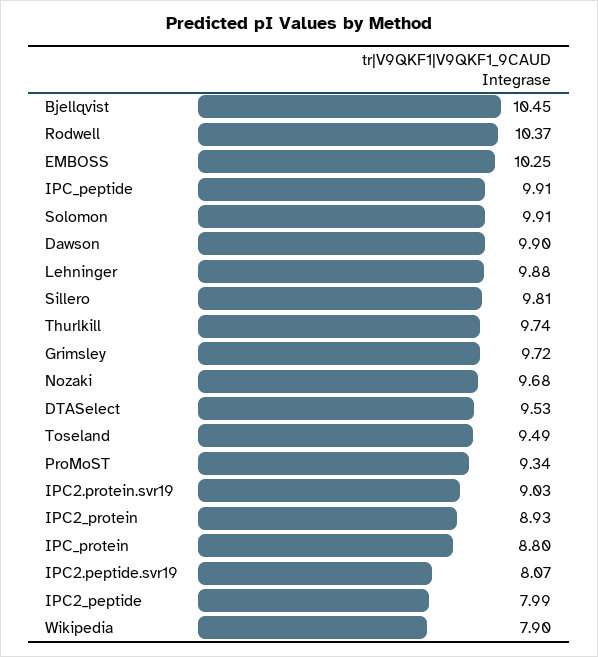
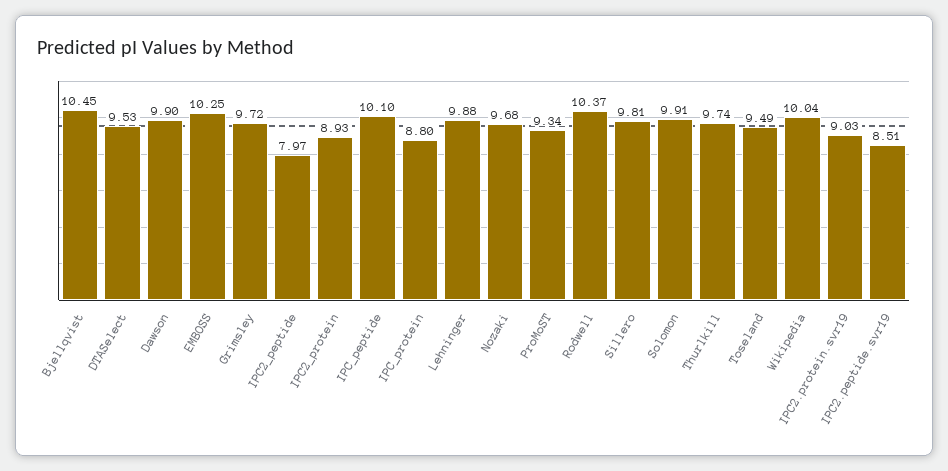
IPC_peptide: 9.91 -> 10.1
IPC2.peptide.svr19: 8.07 -> 8.51
IPC2_peptide: 7.99 -> 7.97
Wikipedia: 7.9 -> 10.04

